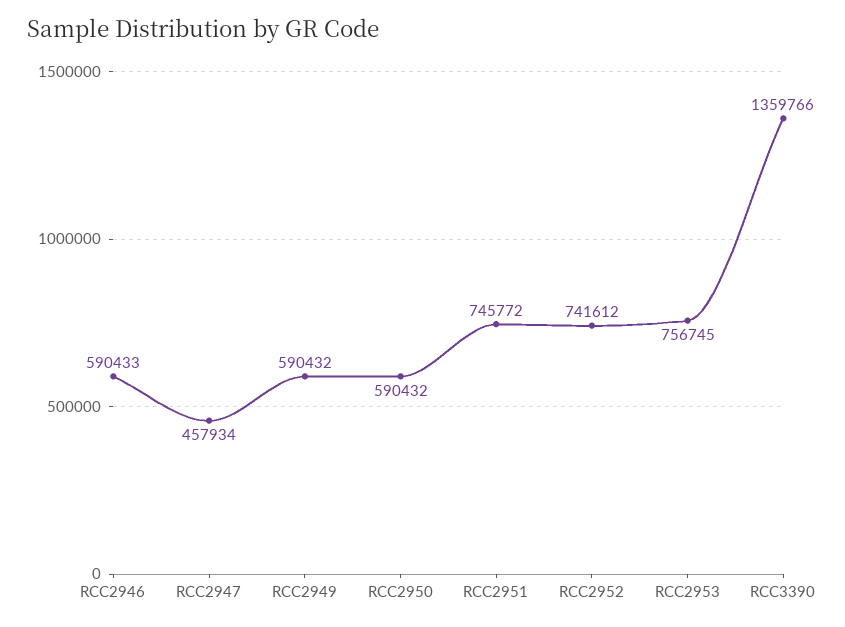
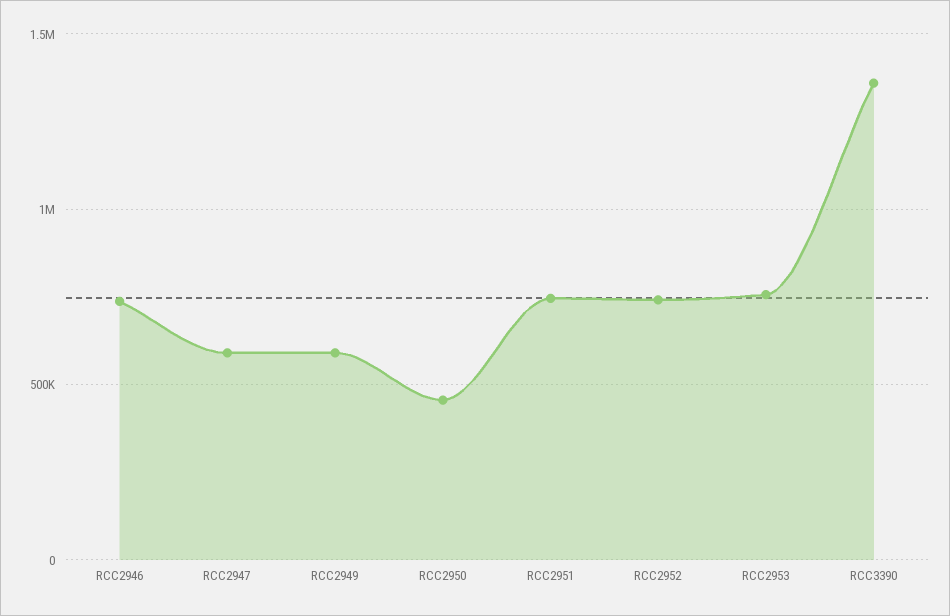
RCC2946: 590433 -> 750000
RCC2947: 457934 -> 600000
RCC2950: 590432 -> 450000

